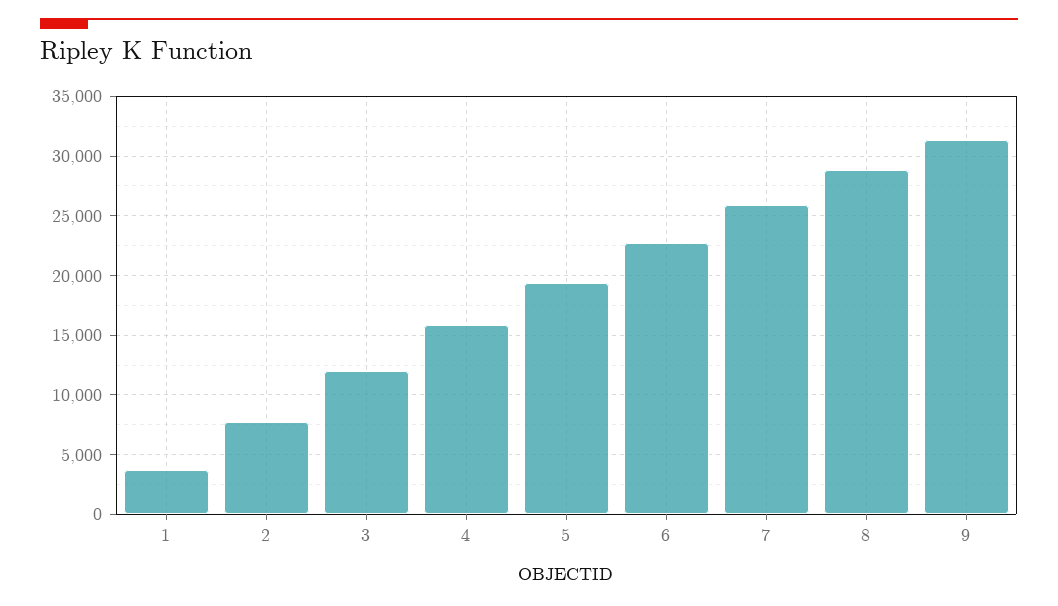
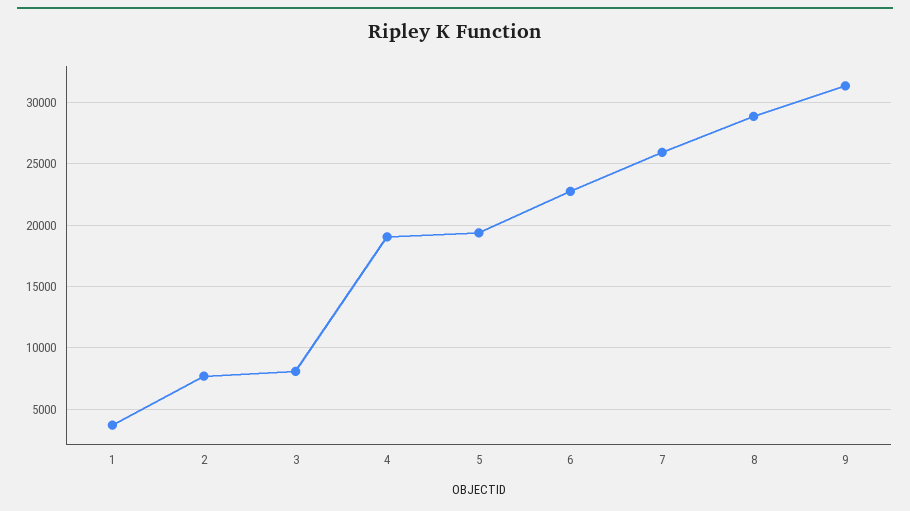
3: 12000 -> 8000
4: 16000 -> 19000

